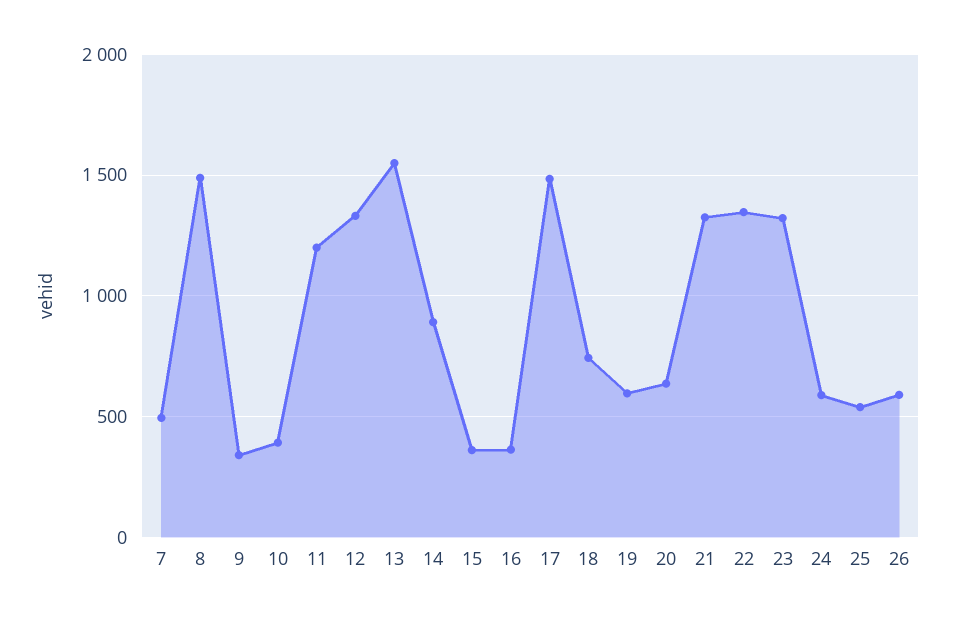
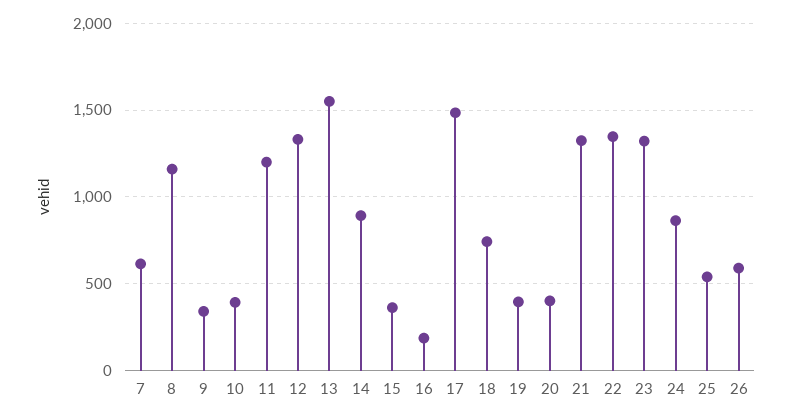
7: 500 -> 600
8: 1500 -> 1150
16: 350 -> 200
19: 600 -> 400
20: 650 -> 400
24: 600 -> 850

